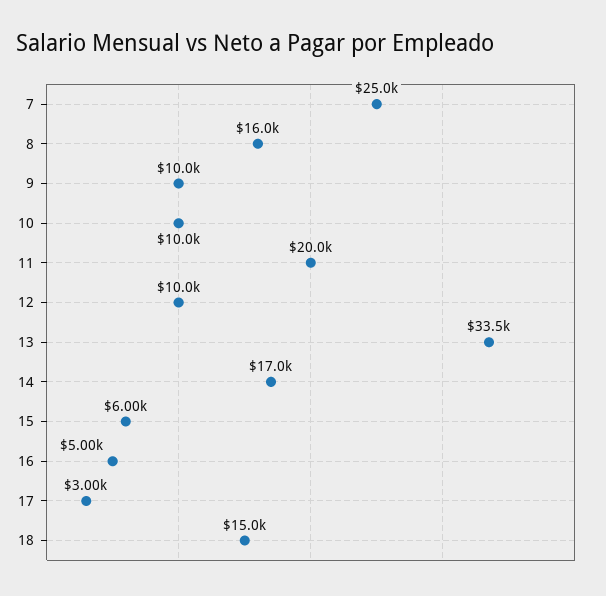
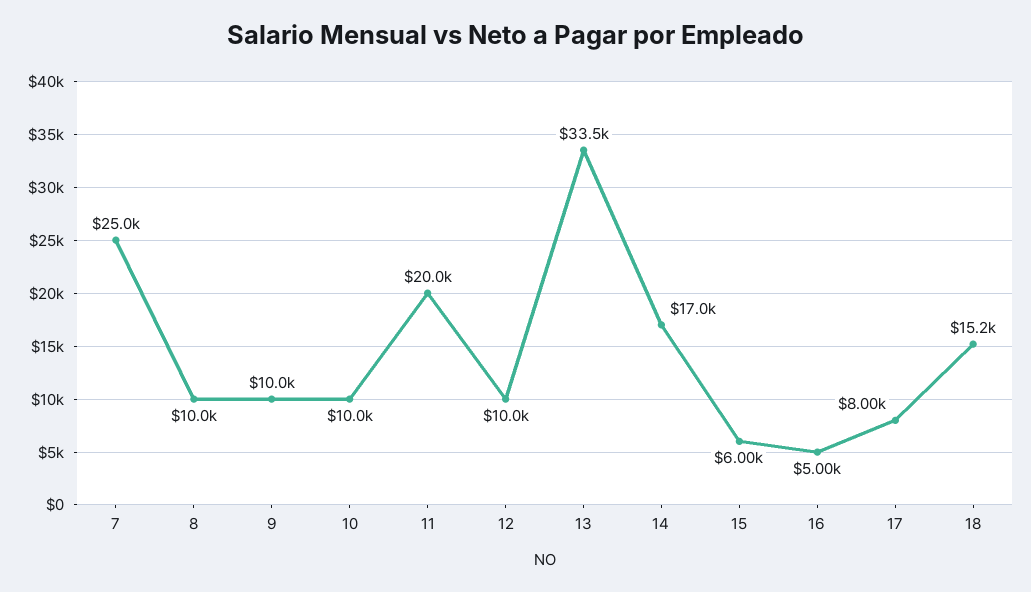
8: 16000 -> 10000
17: 3000 -> 8000
18: 15000 -> 15200

